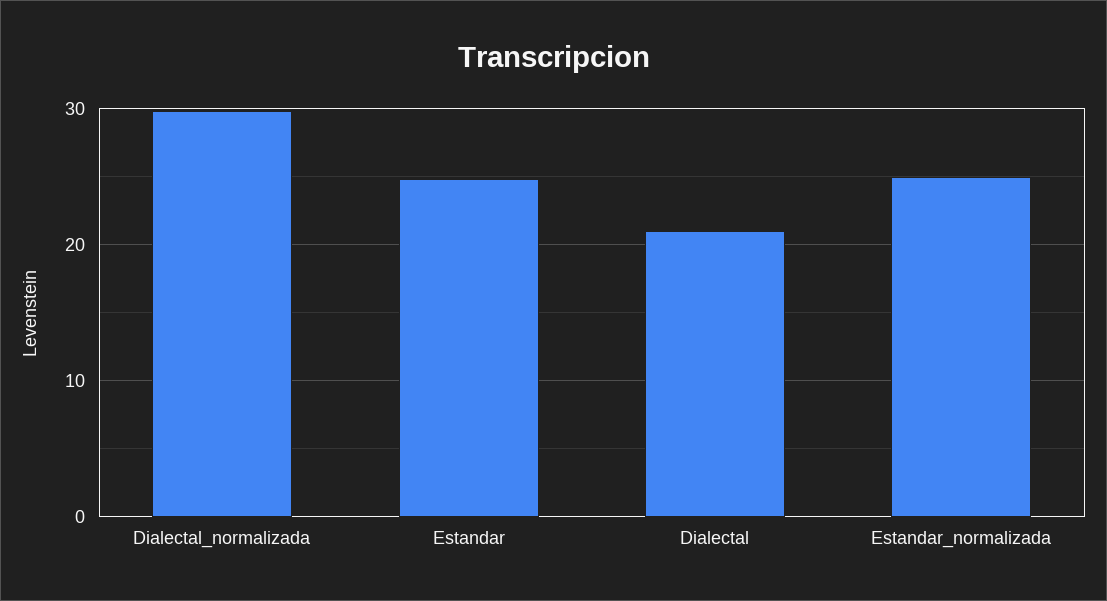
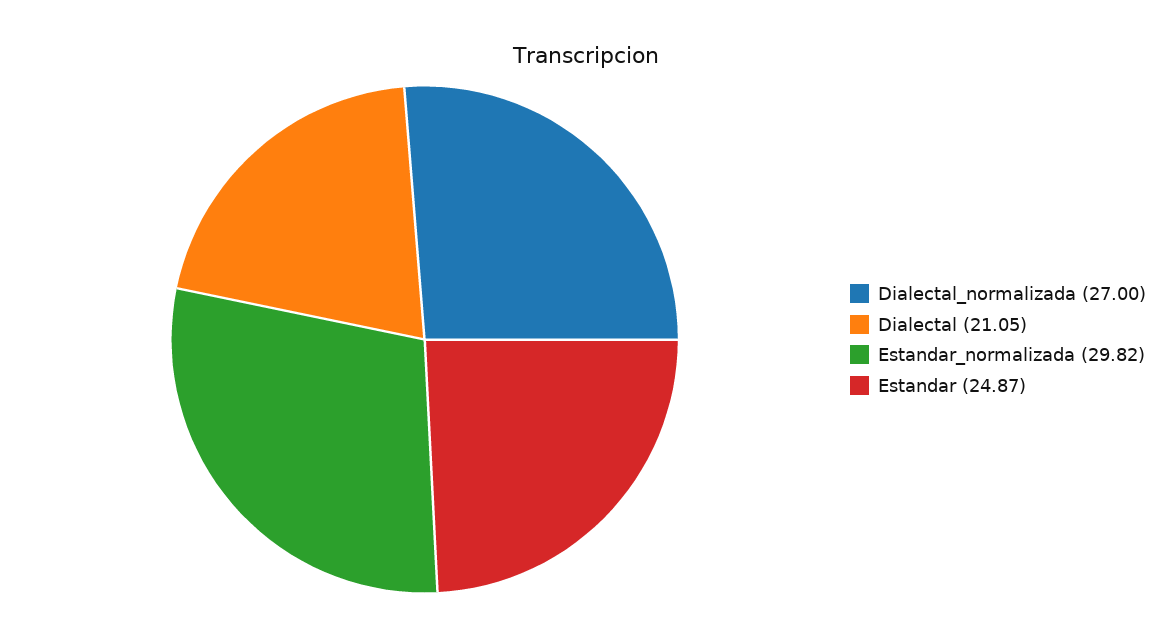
Dialectal_normalizada: 30 -> 27
Estandar_normalizada: 25 -> 29.82

